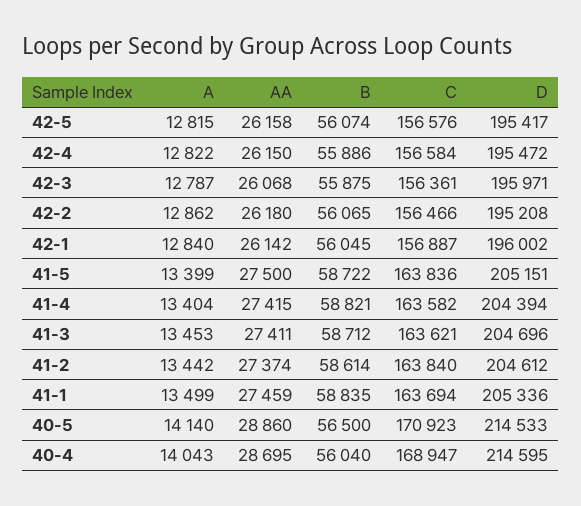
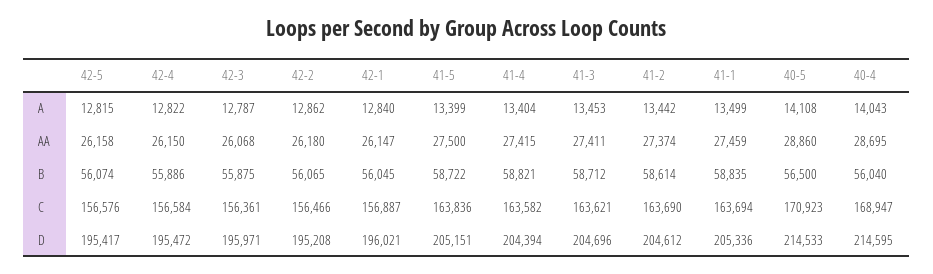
AA, 42-1: 26142 -> 26147
D, 42-1: 196002 -> 196021
C, 41-2: 163840 -> 163690
A, 40-5: 14140 -> 14108

